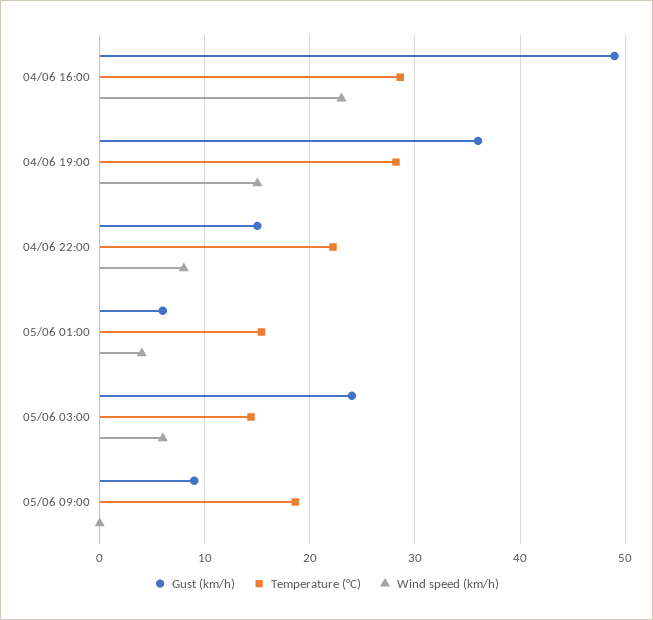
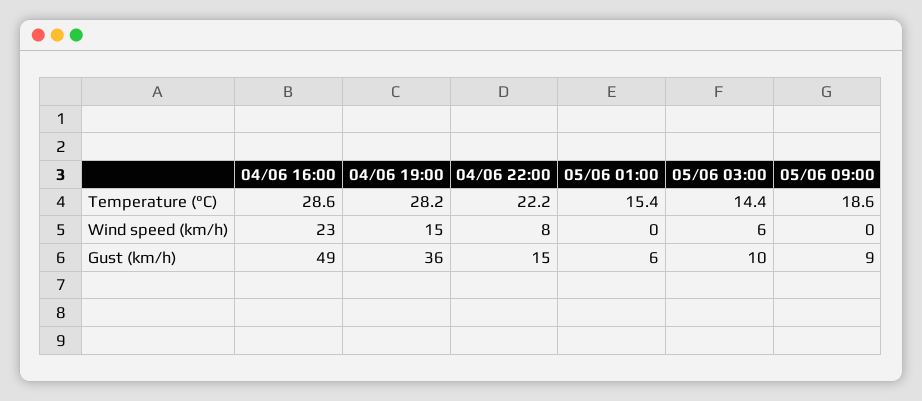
Wind speed (km/h), 05/06 01:00: 4 -> 0
Gust (km/h), 05/06 03:00: 24 -> 10

